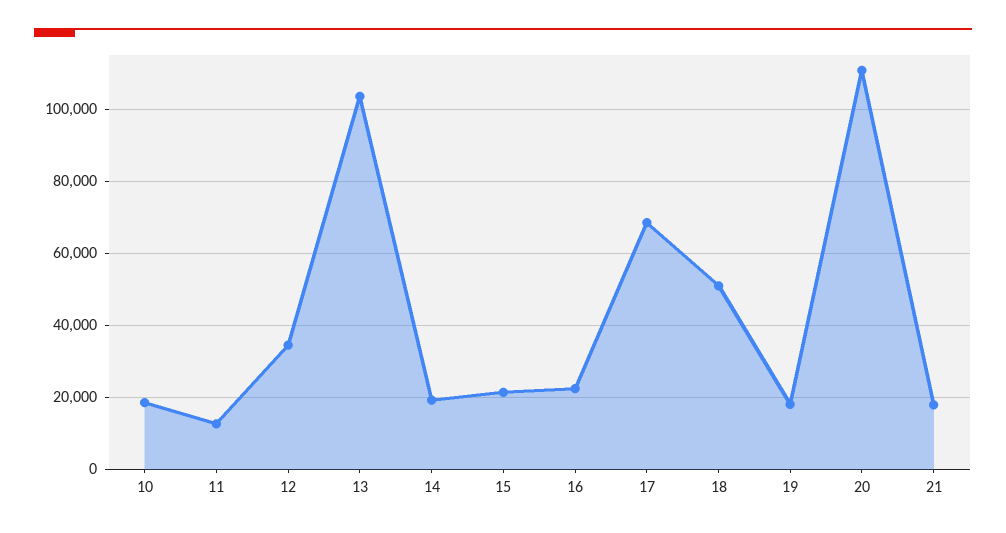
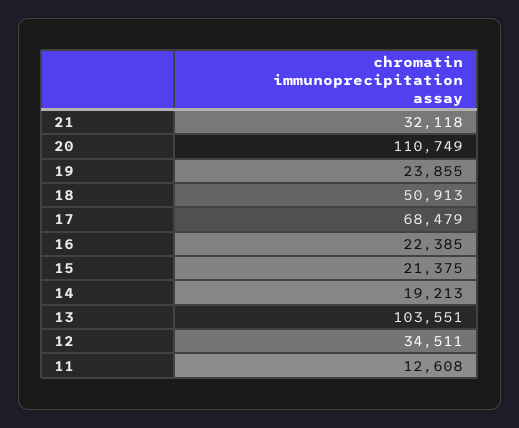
10: 18000 -> none
19: 18000 -> 23855
21: 18000 -> 32118

